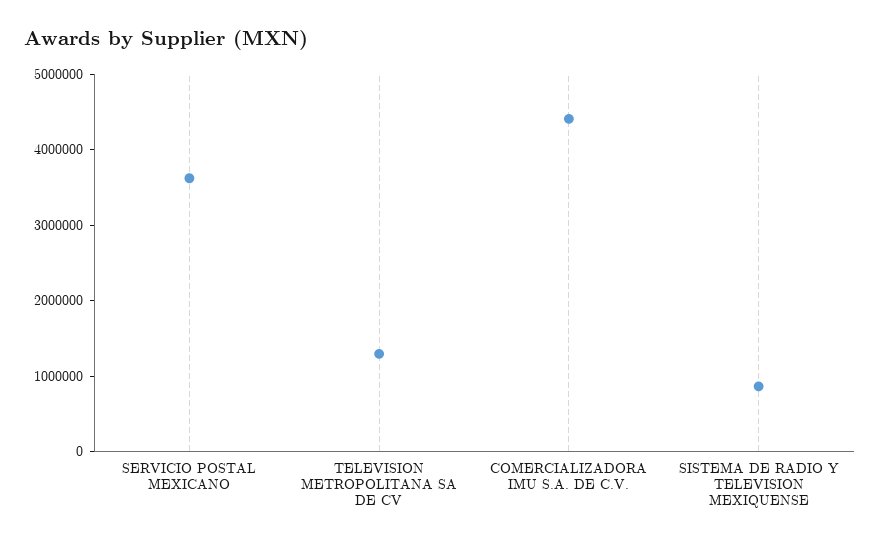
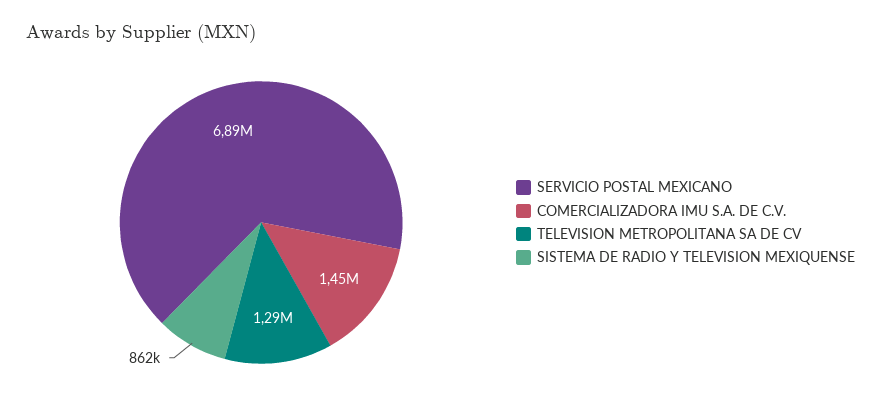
SERVICIO POSTAL MEXICANO: 3600000 -> 6890000
COMERCIALIZADORA IMU S.A. DE C.V.: 4400000 -> 1450000

